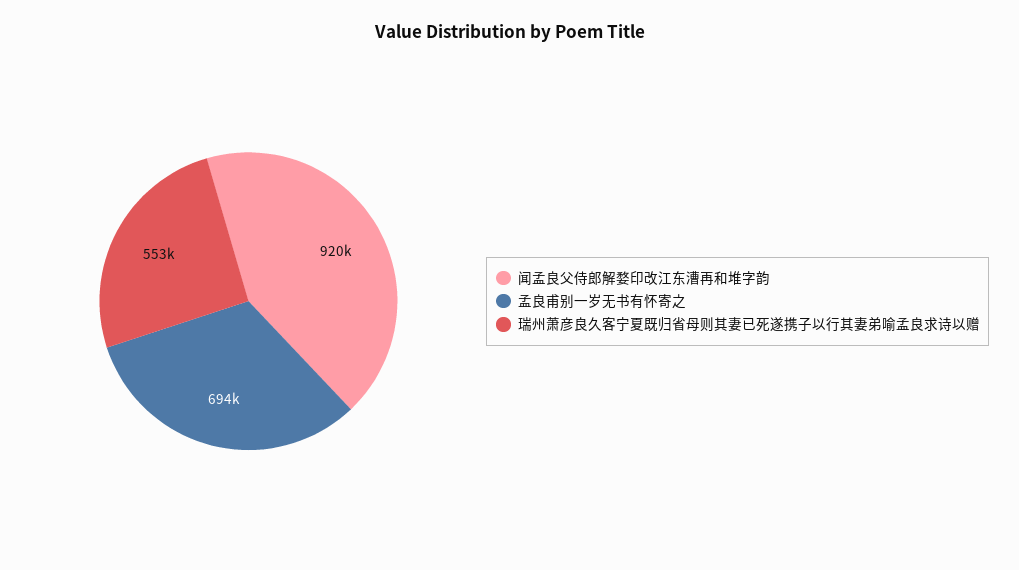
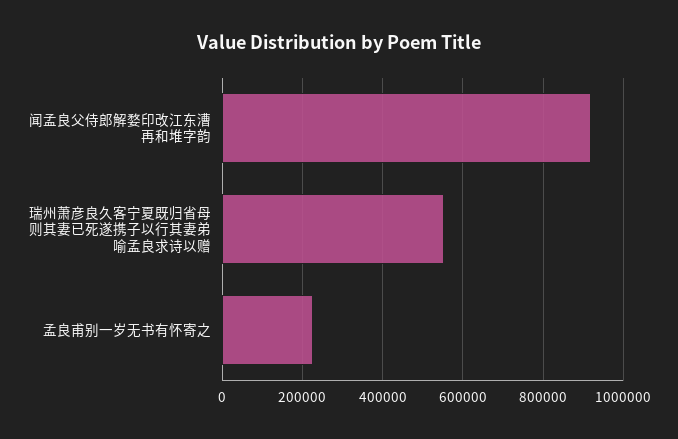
孟良甫别一岁无书有怀寄之: 694000 -> 220000

